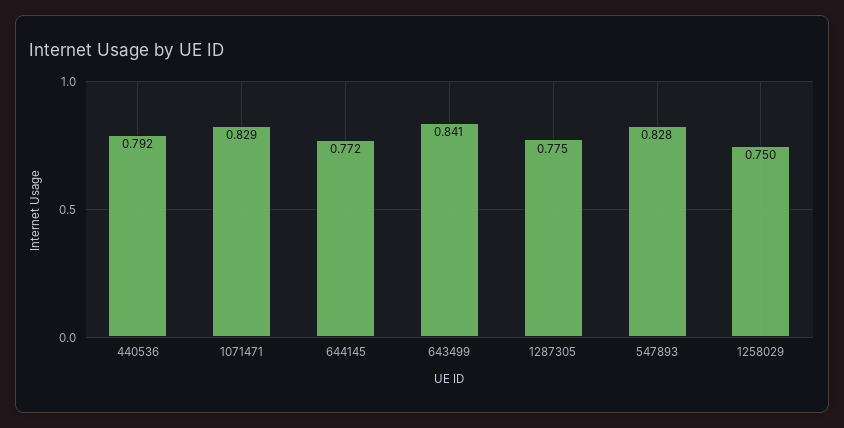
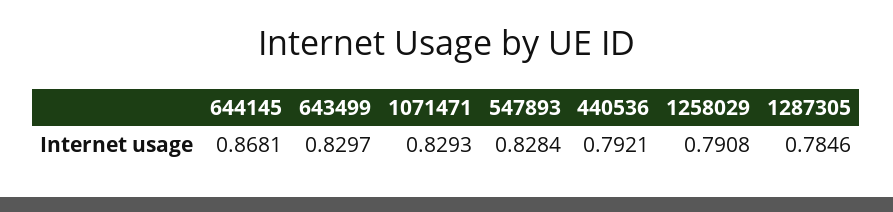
644145: 0.772 -> 0.8681
643499: 0.841 -> 0.8297
1287305: 0.775 -> 0.7846
1258029: 0.75 -> 0.7908

